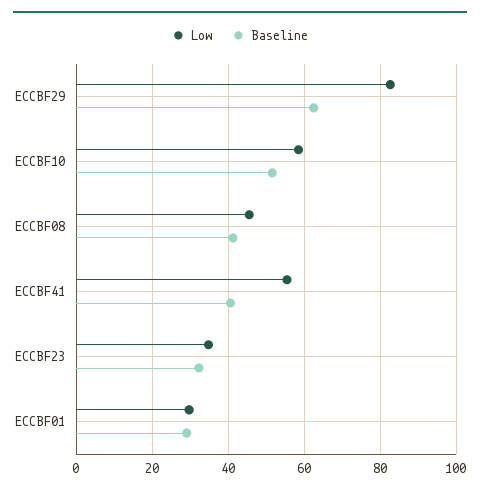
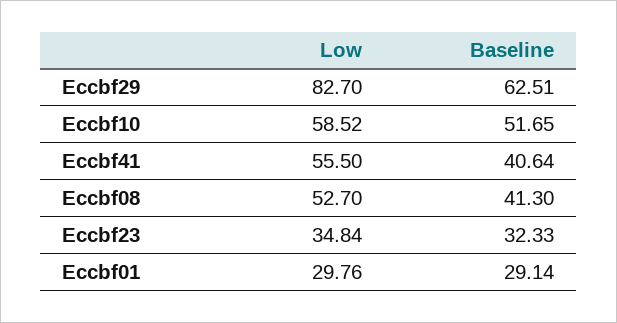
Low, ECCBF08: 46 -> 52.7

